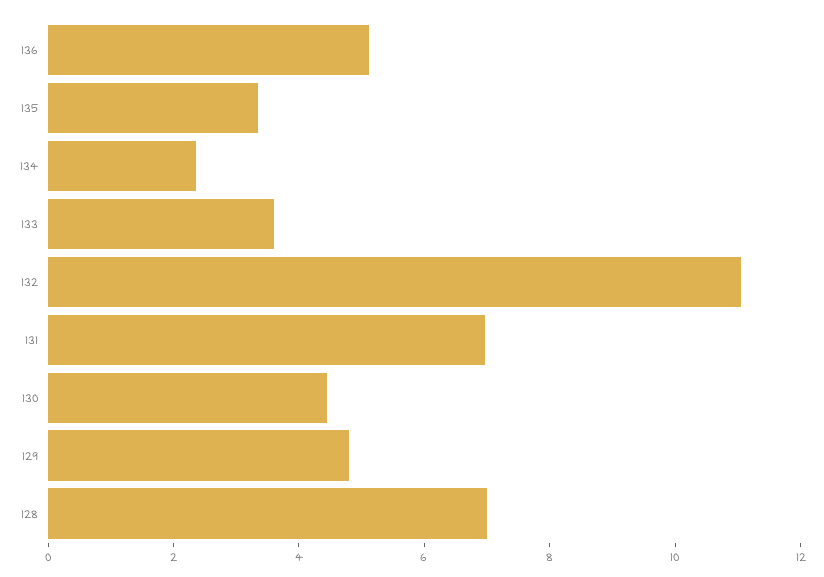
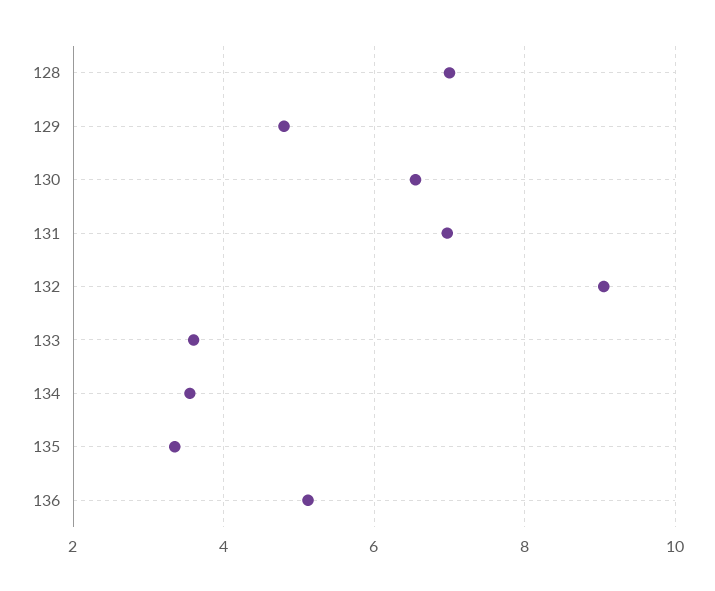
134: 2.5 -> 3.6
132: 11 -> 9
130: 4.5 -> 6.6

